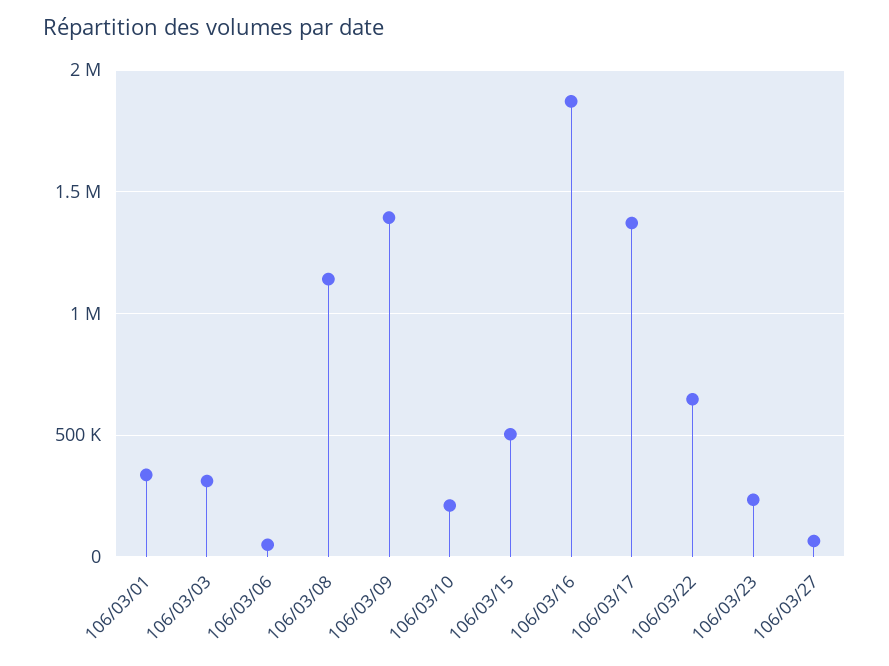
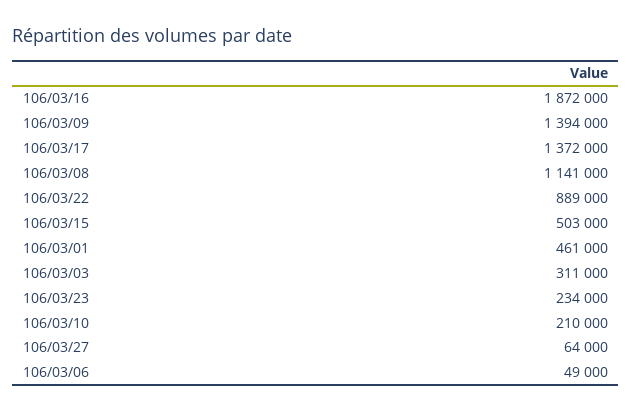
106/03/01: 350000 -> 461000
106/03/22: 650000 -> 889000

